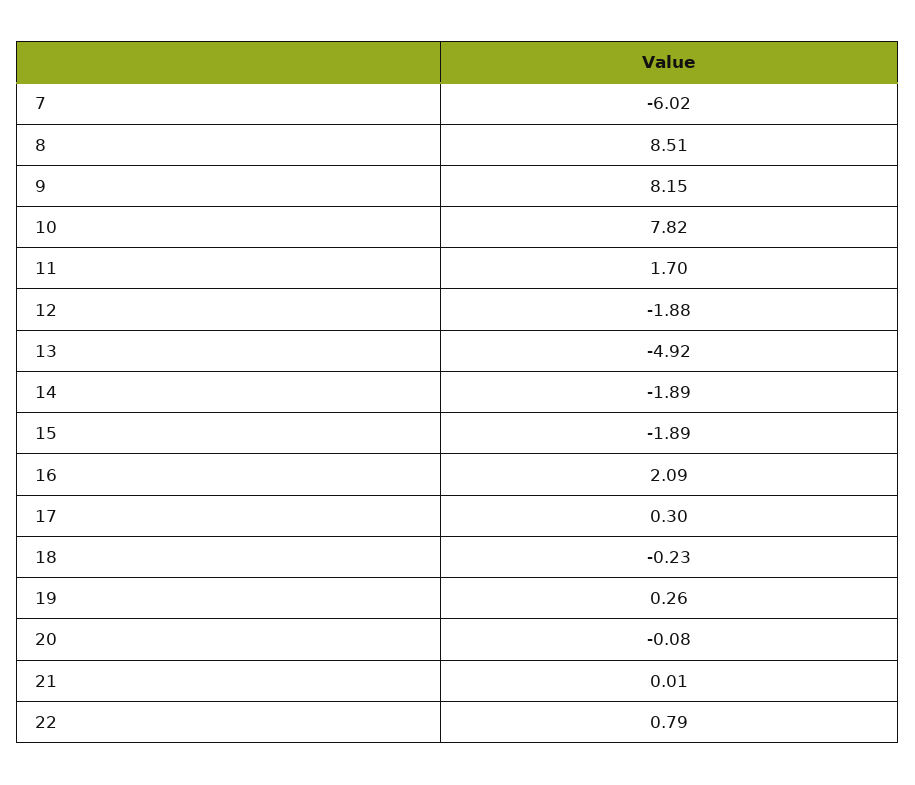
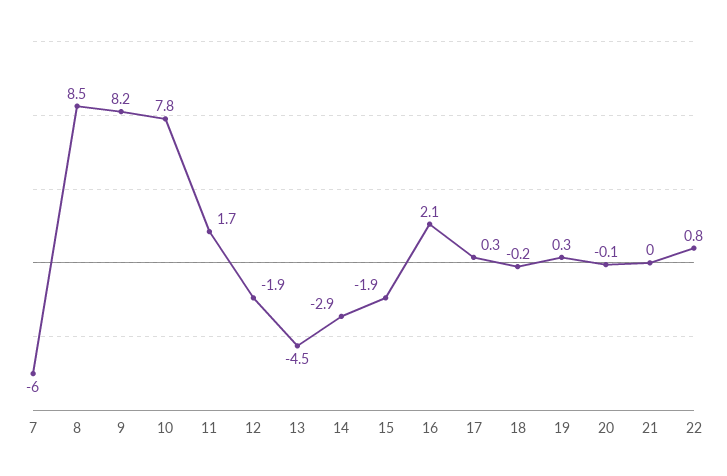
13: -4.92 -> -4.5
14: -1.89 -> -2.9

